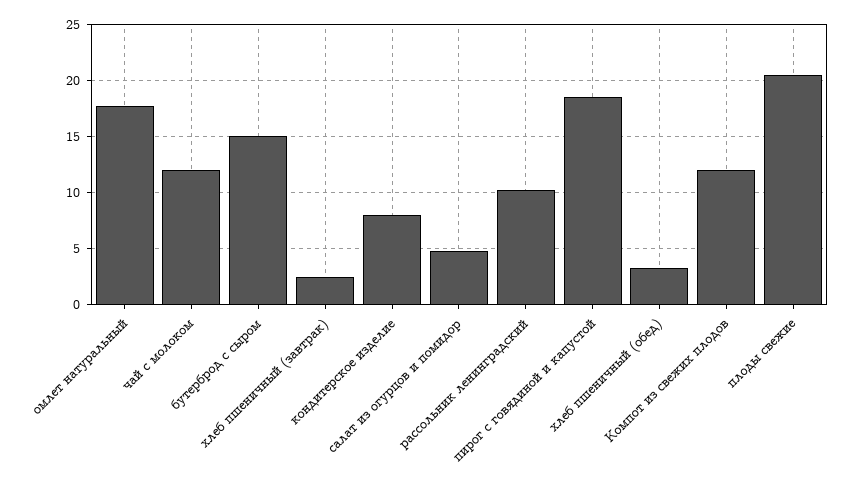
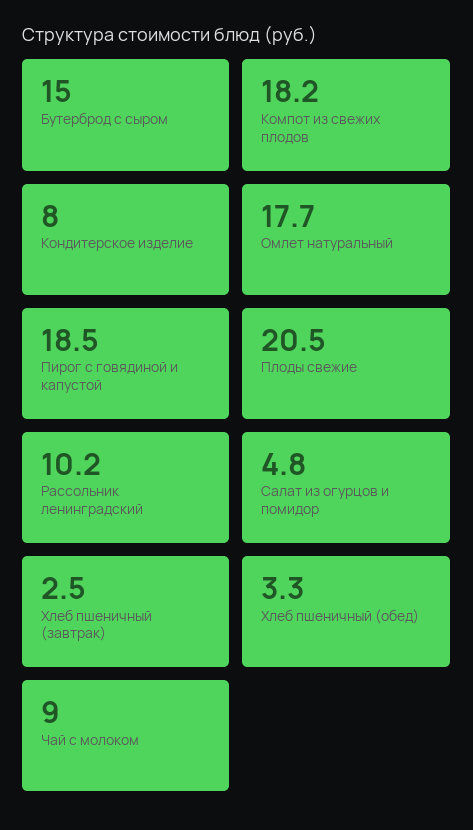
чай с молоком: 12 -> 9
Компот из свежих плодов: 12 -> 18.2

